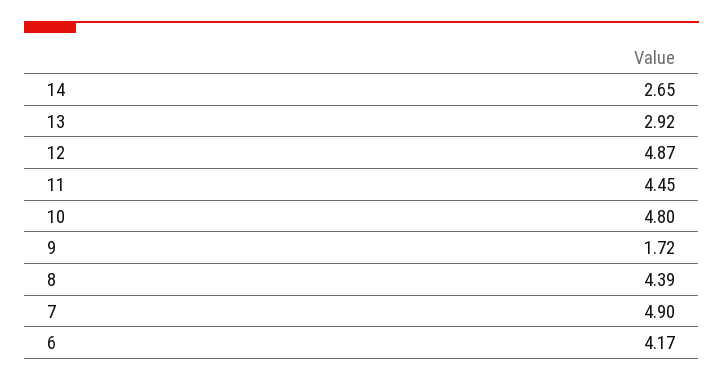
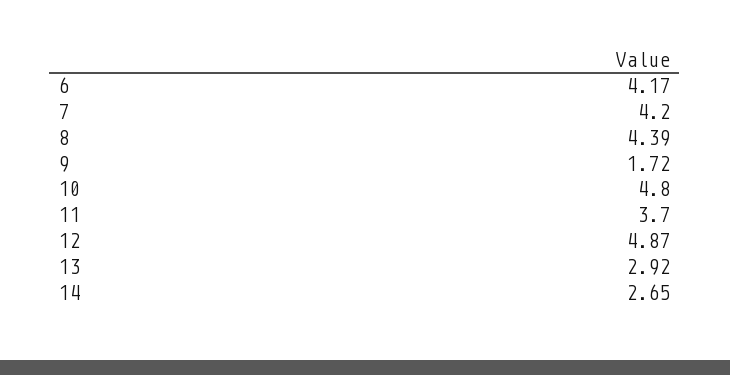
11: 4.45 -> 3.7
7: 4.9 -> 4.2

